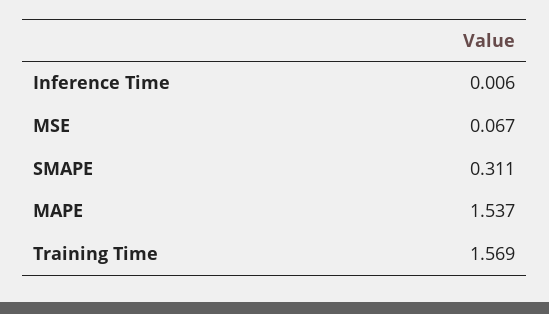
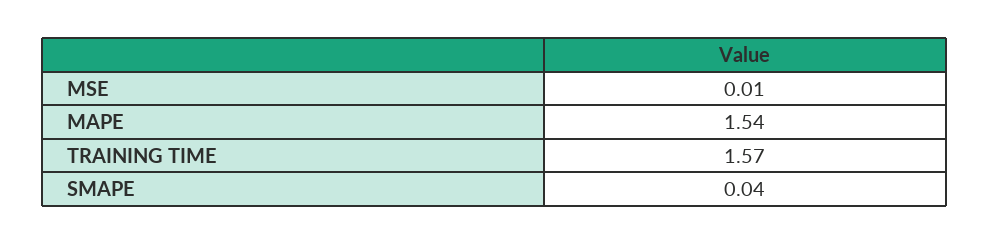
Inference Time: 0.006 -> none
MSE: 0.067 -> 0.01
SMAPE: 0.311 -> 0.04

